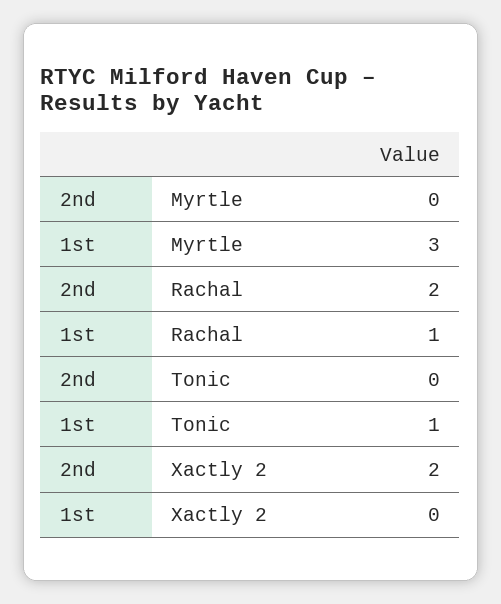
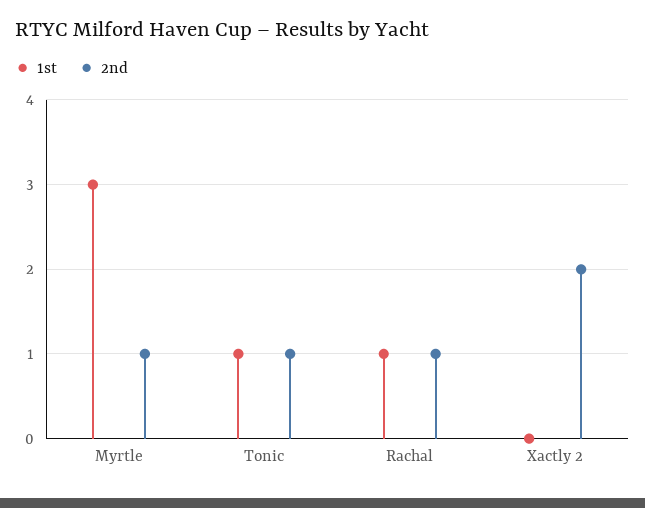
2nd, Myrtle: 0 -> 1
2nd, Rachal: 2 -> 1
2nd, Tonic: 0 -> 1

